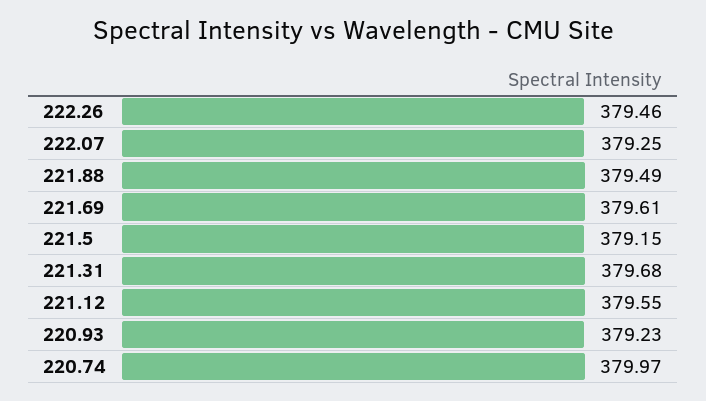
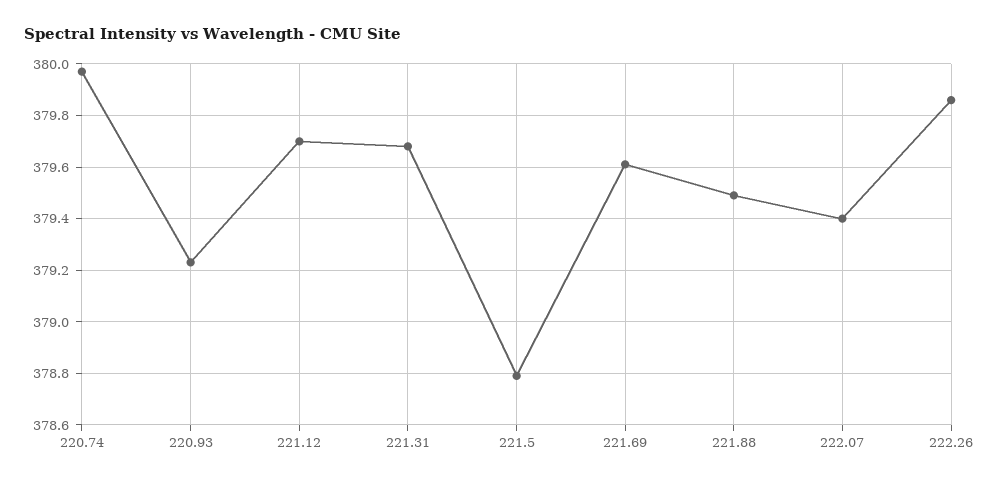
222.26: 379.46 -> 379.85
222.07: 379.25 -> 379.4
221.5: 379.15 -> 378.8
221.12: 379.55 -> 379.7

